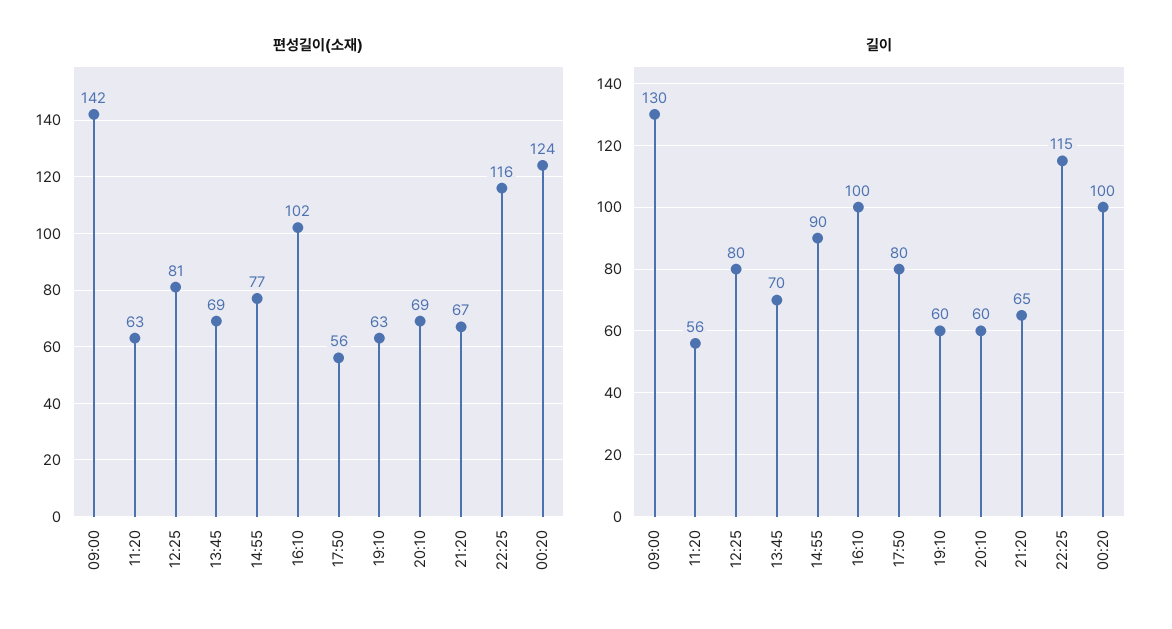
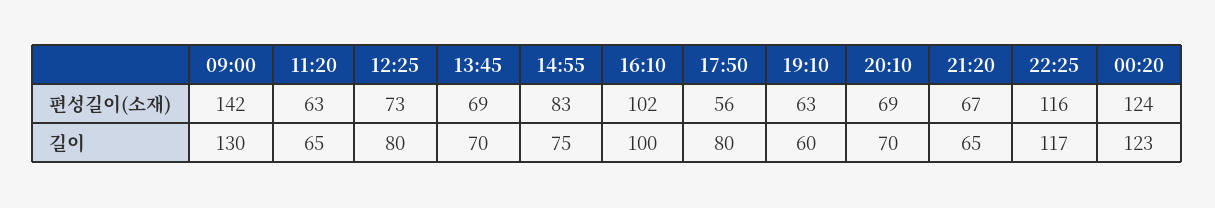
편성길이(소재), 12:25: 81 -> 73
편성길이(소재), 14:55: 77 -> 83
길이, 11:20: 56 -> 65
길이, 14:55: 90 -> 75
길이, 20:10: 60 -> 70
길이, 22:25: 115 -> 117
길이, 00:20: 100 -> 123

